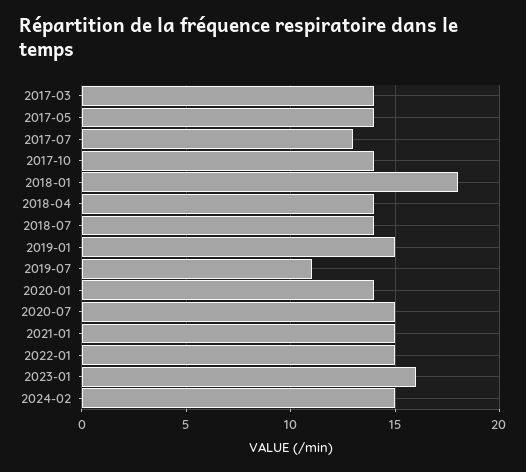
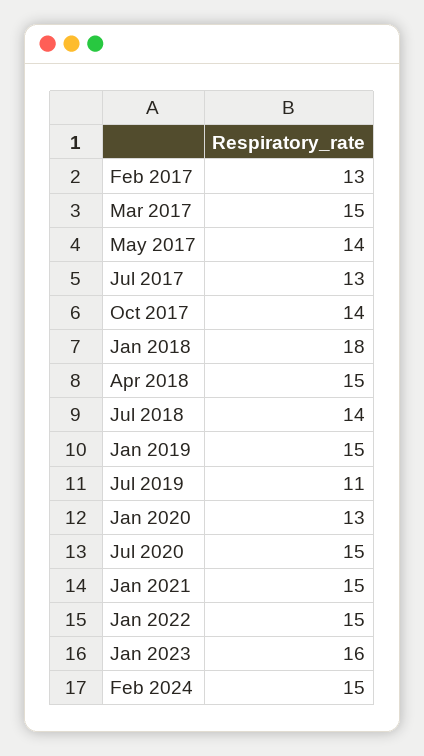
2017-03: 14 -> 15
2018-04: 14 -> 15
2020-01: 14 -> 13
Feb 2017: none -> 13

